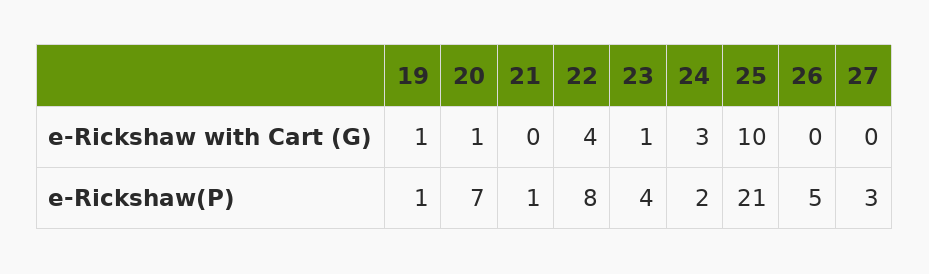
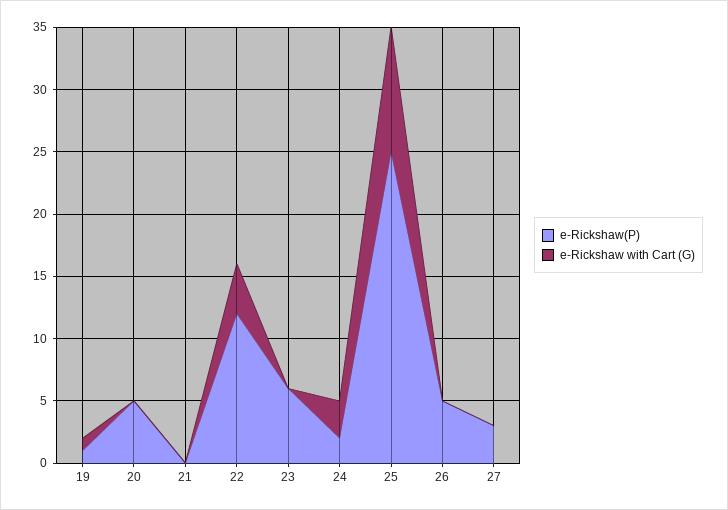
e-Rickshaw with Cart (G), 20: 1 -> 0
e-Rickshaw with Cart (G), 23: 1 -> 0
e-Rickshaw(P), 20: 7 -> 5
e-Rickshaw(P), 21: 1 -> 0
e-Rickshaw(P), 22: 8 -> 12
e-Rickshaw(P), 23: 4 -> 6
e-Rickshaw(P), 25: 21 -> 25

